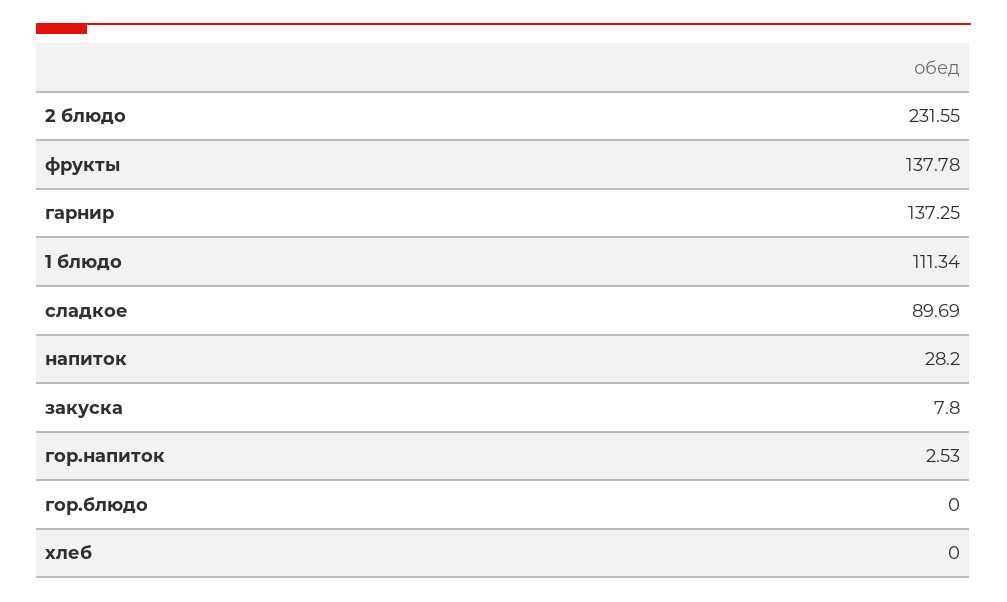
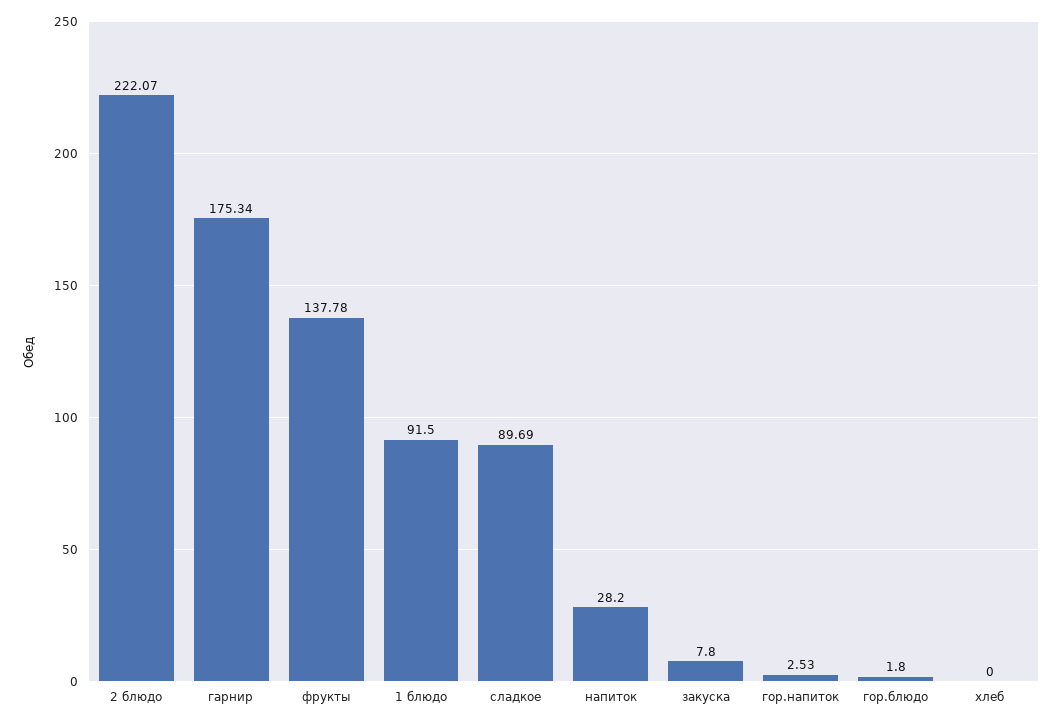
2 блюдо: 231.55 -> 222.07
гарнир: 137.25 -> 175.34
1 блюдо: 111.34 -> 91.5
гор.блюдо: 0 -> 1.8

